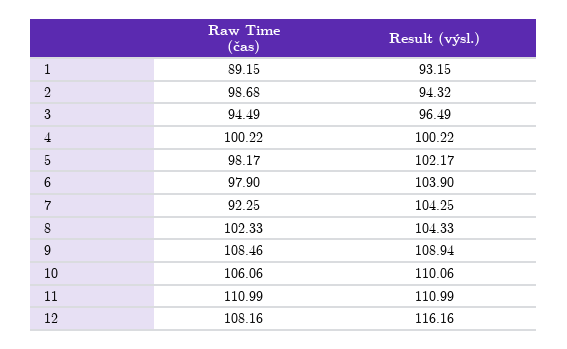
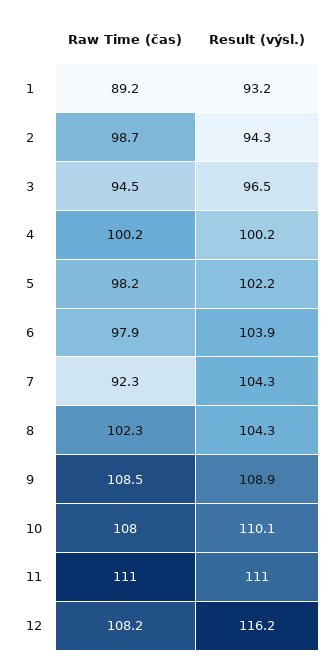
Raw Time (čas), 10: 106.06 -> 108

